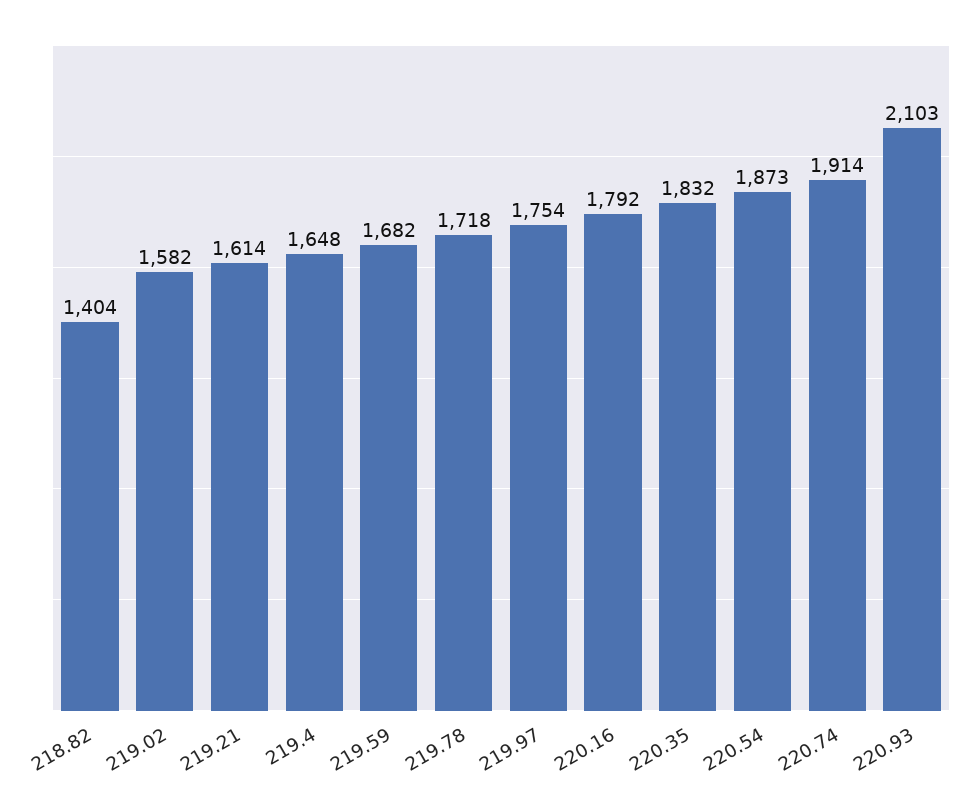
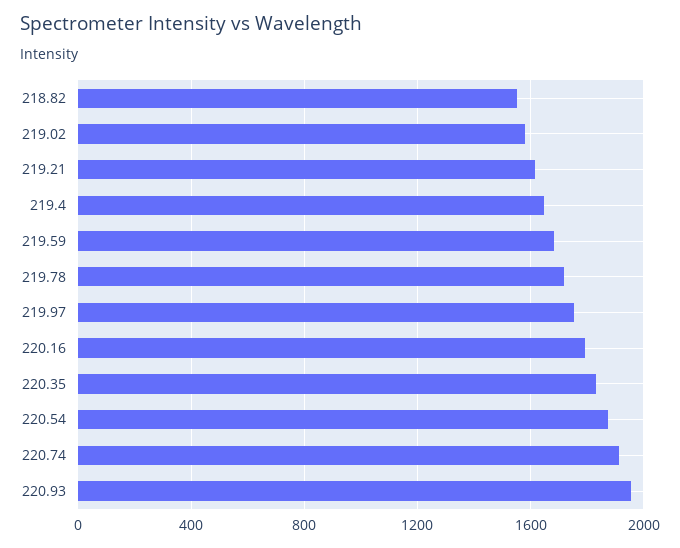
218.82: 1404 -> 1550
220.93: 2103 -> 1950

